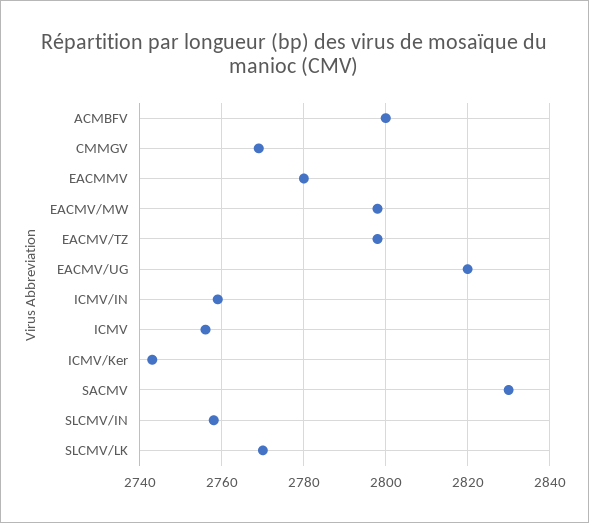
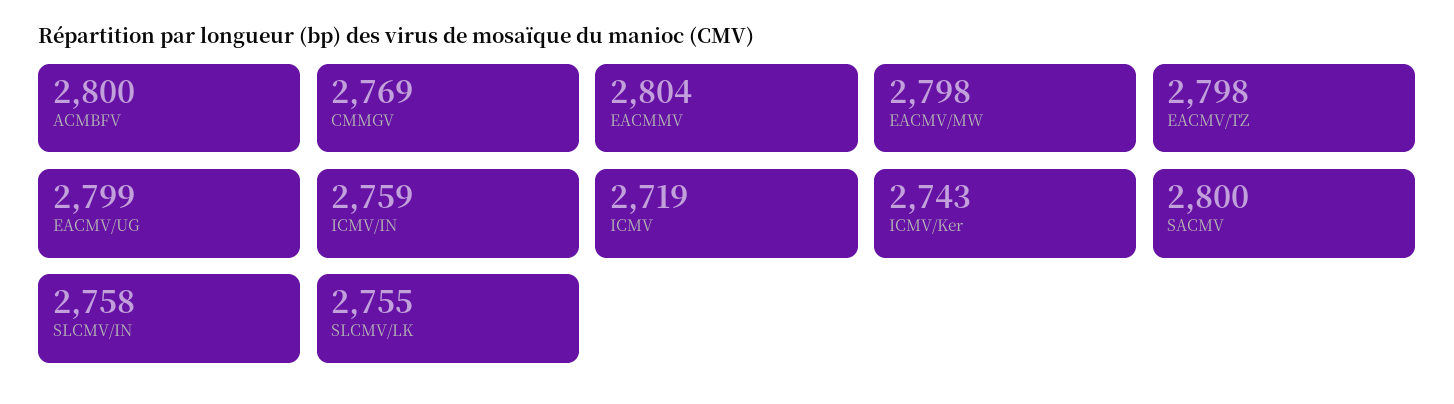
EACMMV: 2780 -> 2804
EACMV/UG: 2820 -> 2799
ICMV: 2755 -> 2719
SACMV: 2830 -> 2800
SLCMV/LK: 2770 -> 2755

